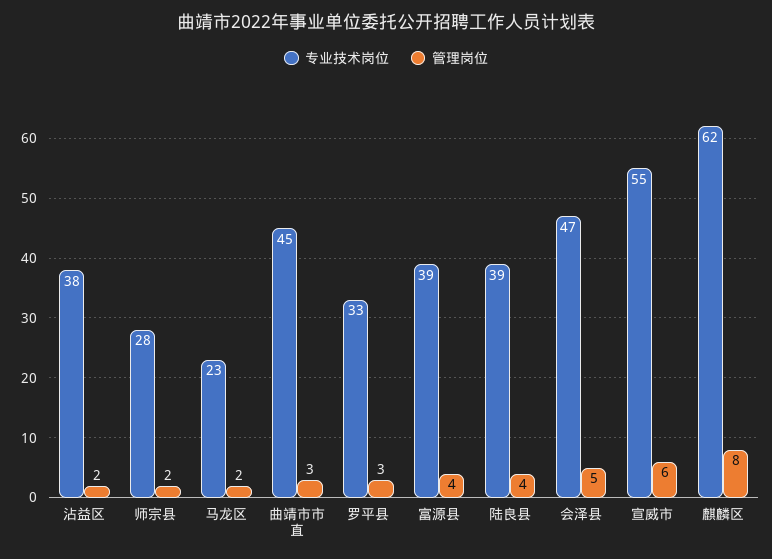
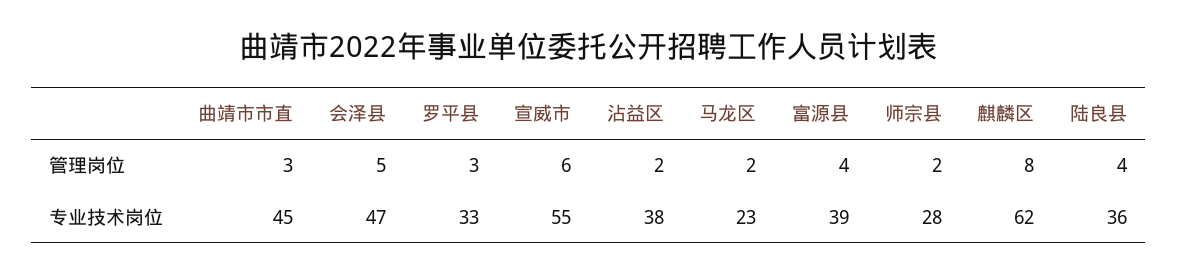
专业技术岗位, 陆良县: 39 -> 36

